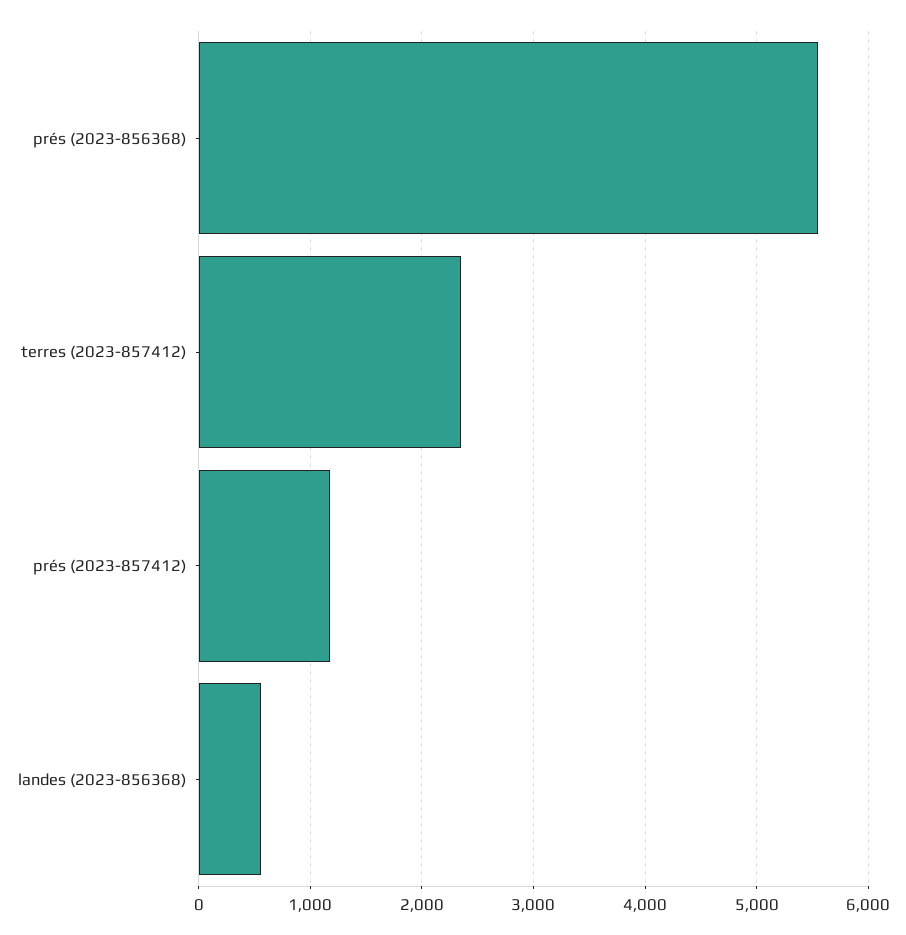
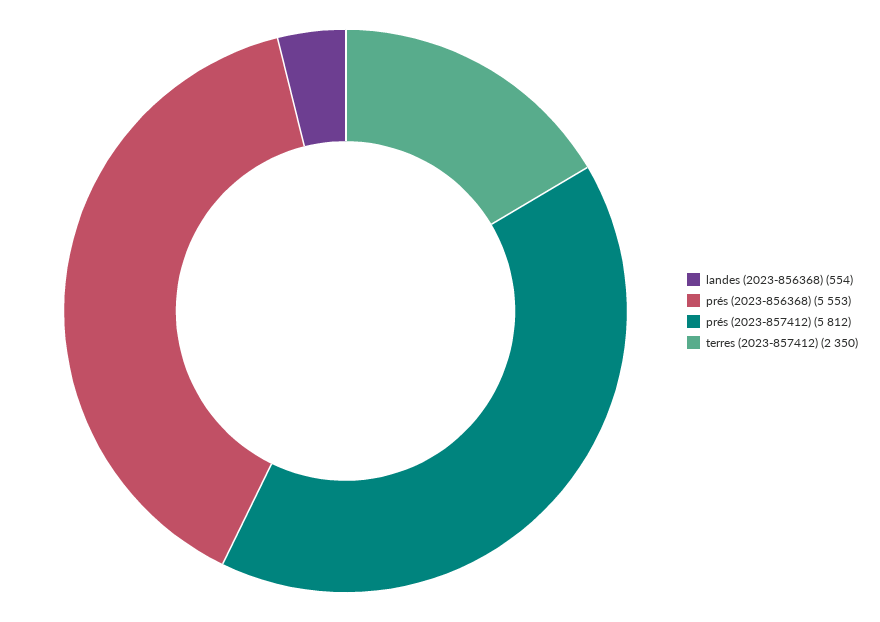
prés (2023-857412): 1200 -> 5812

